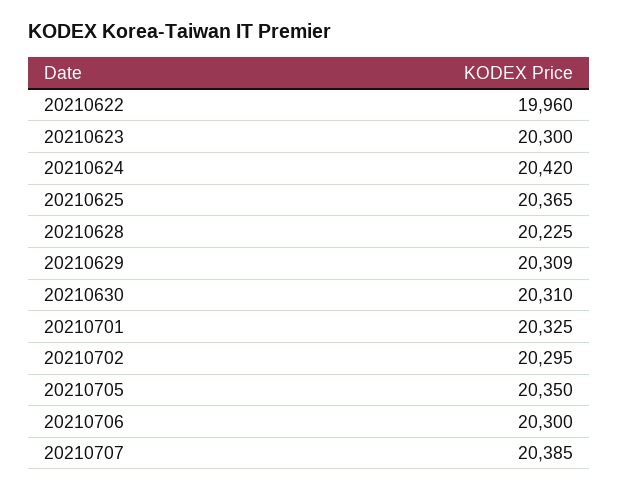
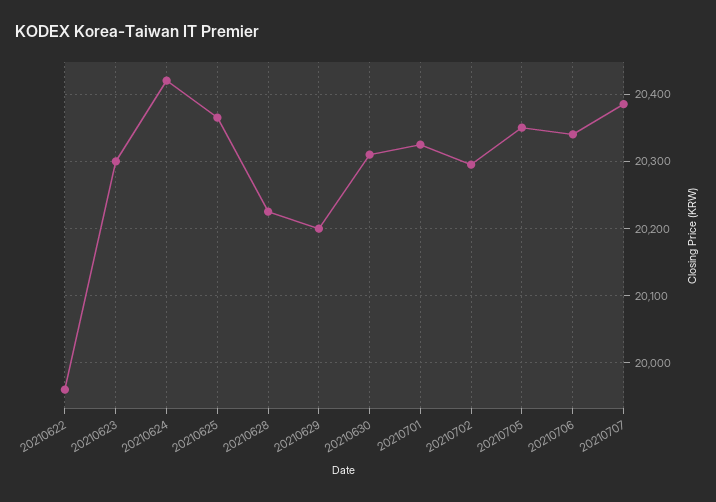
20210629: 20309 -> 20200
20210706: 20300 -> 20340

